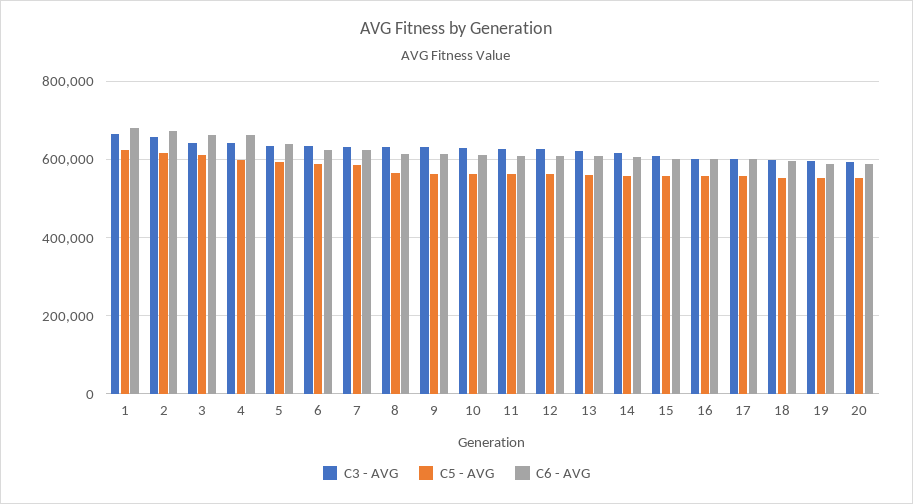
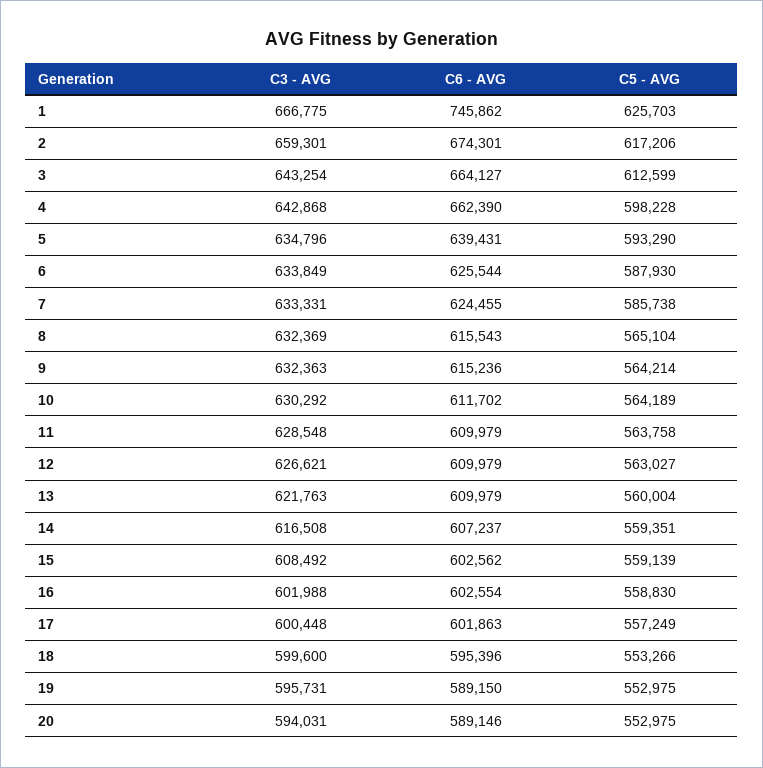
C6 - AVG, 1: 680000 -> 745862

